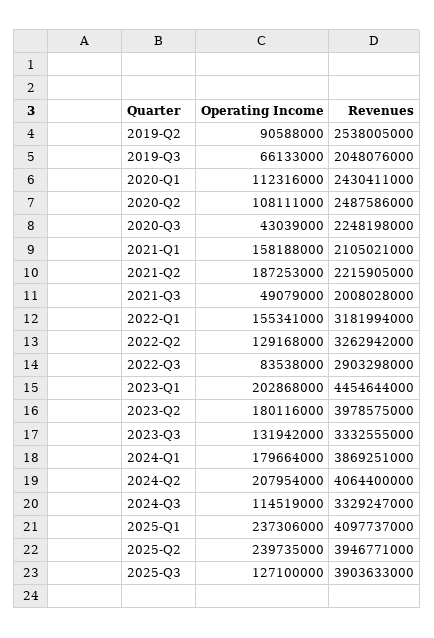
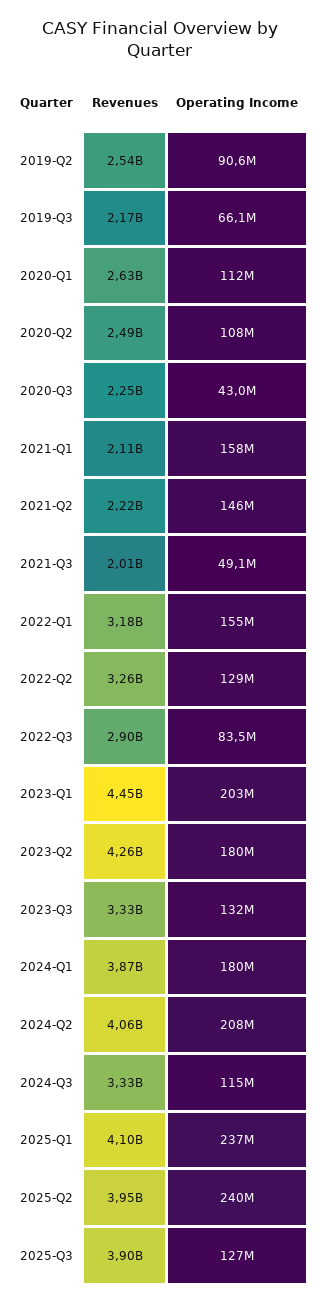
Revenues, 2019-Q3: 2048076000 -> 2170000000
Revenues, 2020-Q1: 2430411000 -> 2630000000
Operating Income, 2021-Q2: 187253000 -> 146000000
Revenues, 2023-Q2: 3978575000 -> 4260000000

